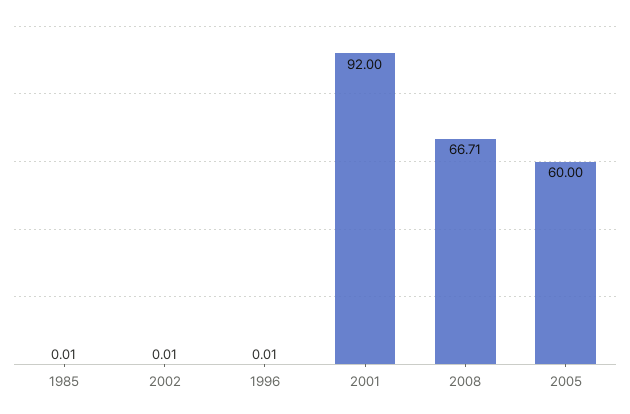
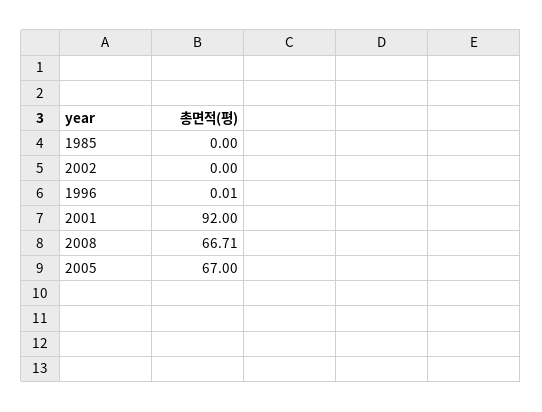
1985: 0.01 -> 0
2002: 0.01 -> 0
2005: 60 -> 67

